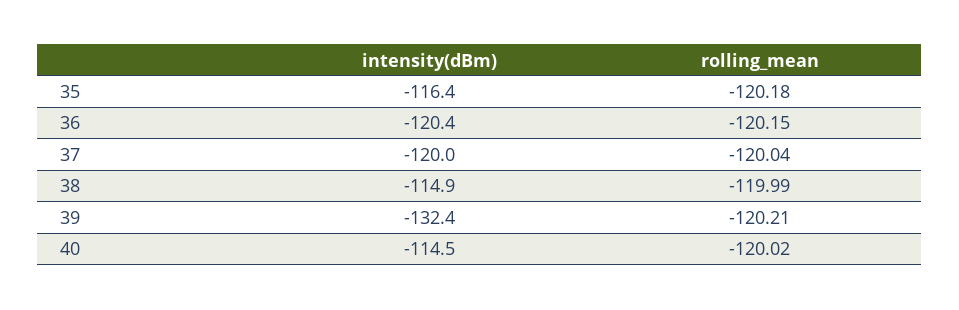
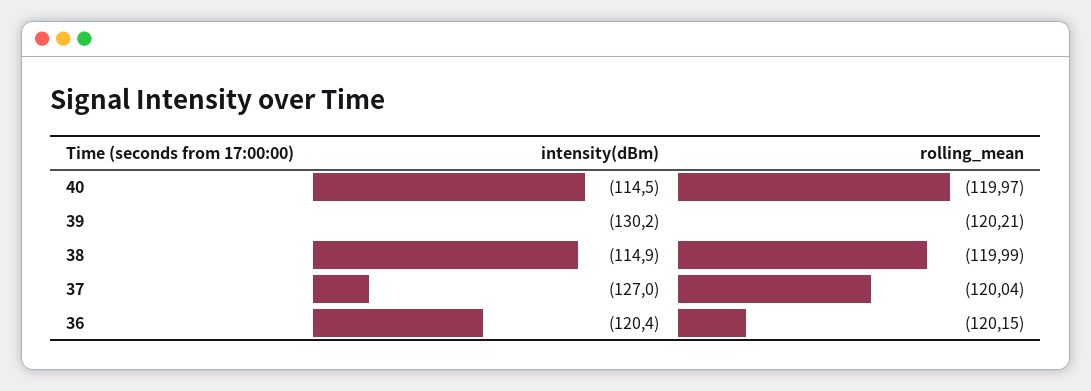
intensity(dBm), 35: -116.4 -> none
rolling_mean, 35: -120.18 -> none
intensity(dBm), 37: -120 -> -127
intensity(dBm), 39: -132.4 -> -130.2
rolling_mean, 40: -120.02 -> -119.97

